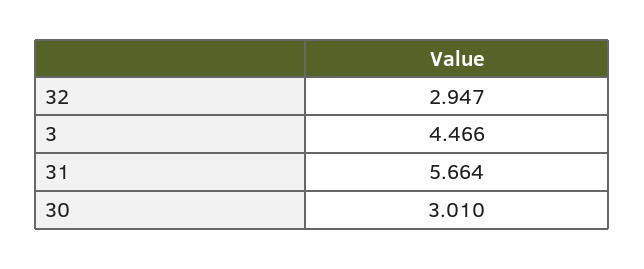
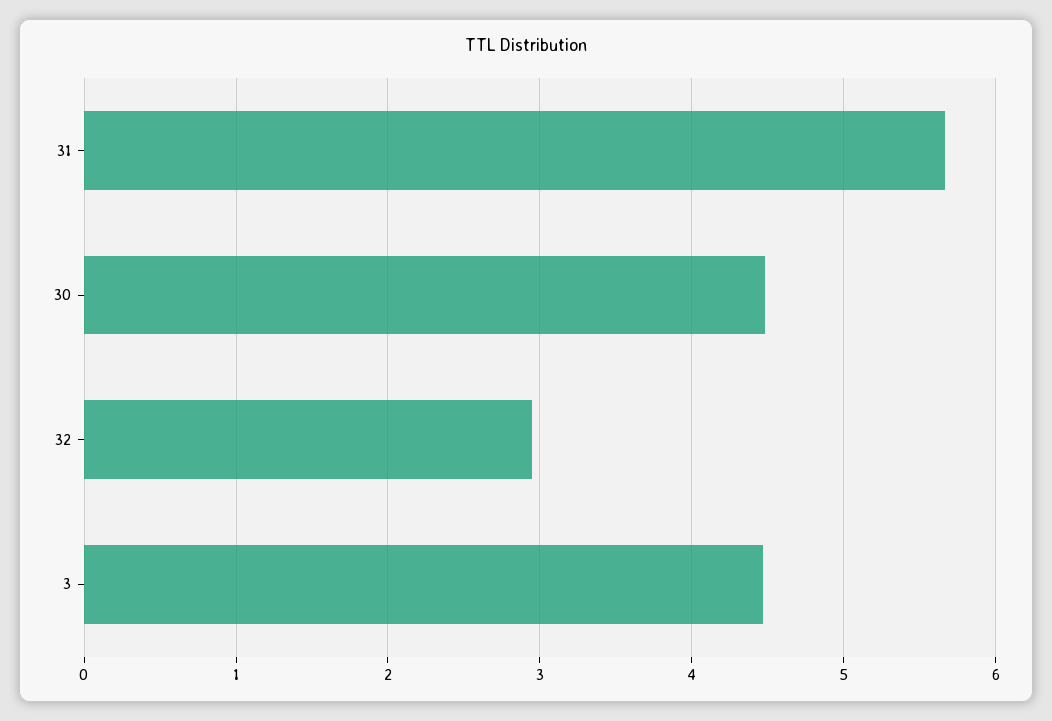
30: 3.01 -> 4.5

